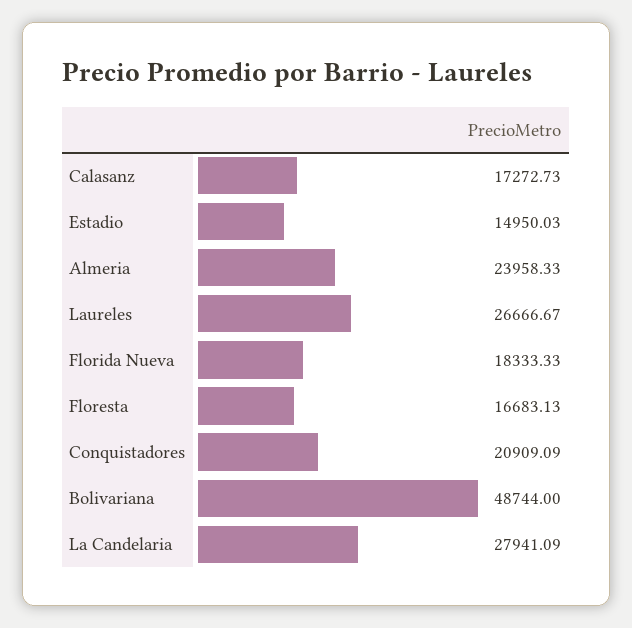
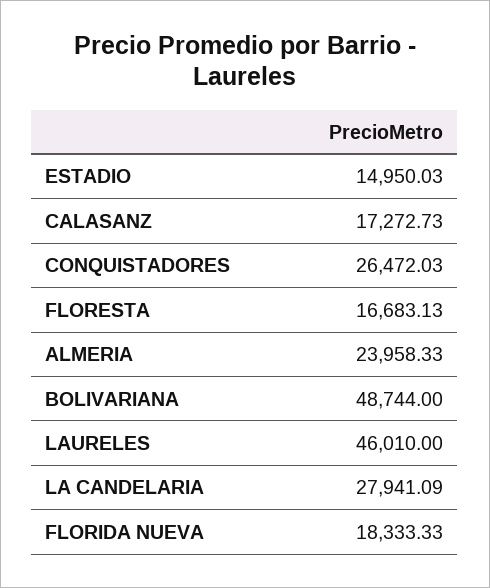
Laureles: 26666.67 -> 46010
Conquistadores: 20909.09 -> 26472.03

